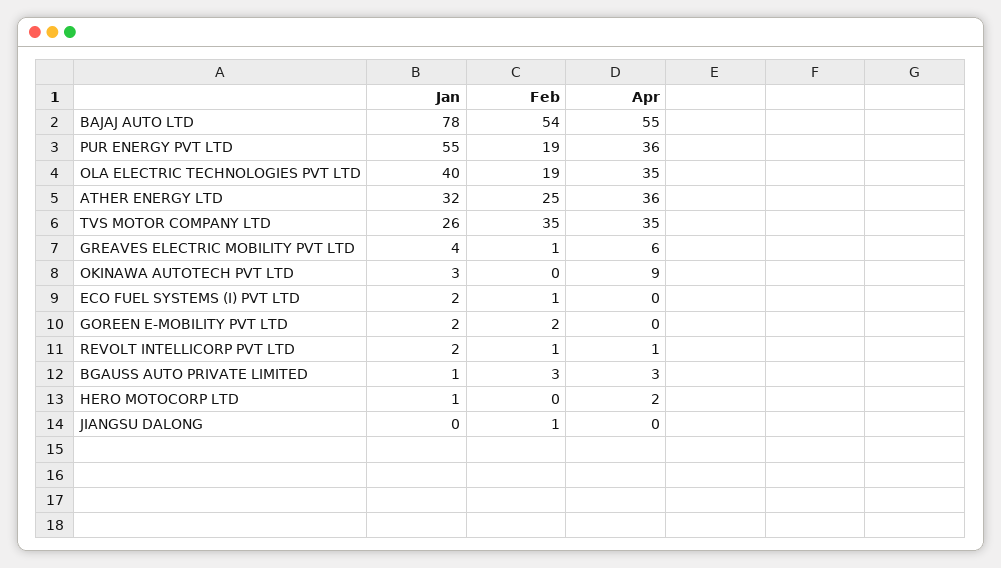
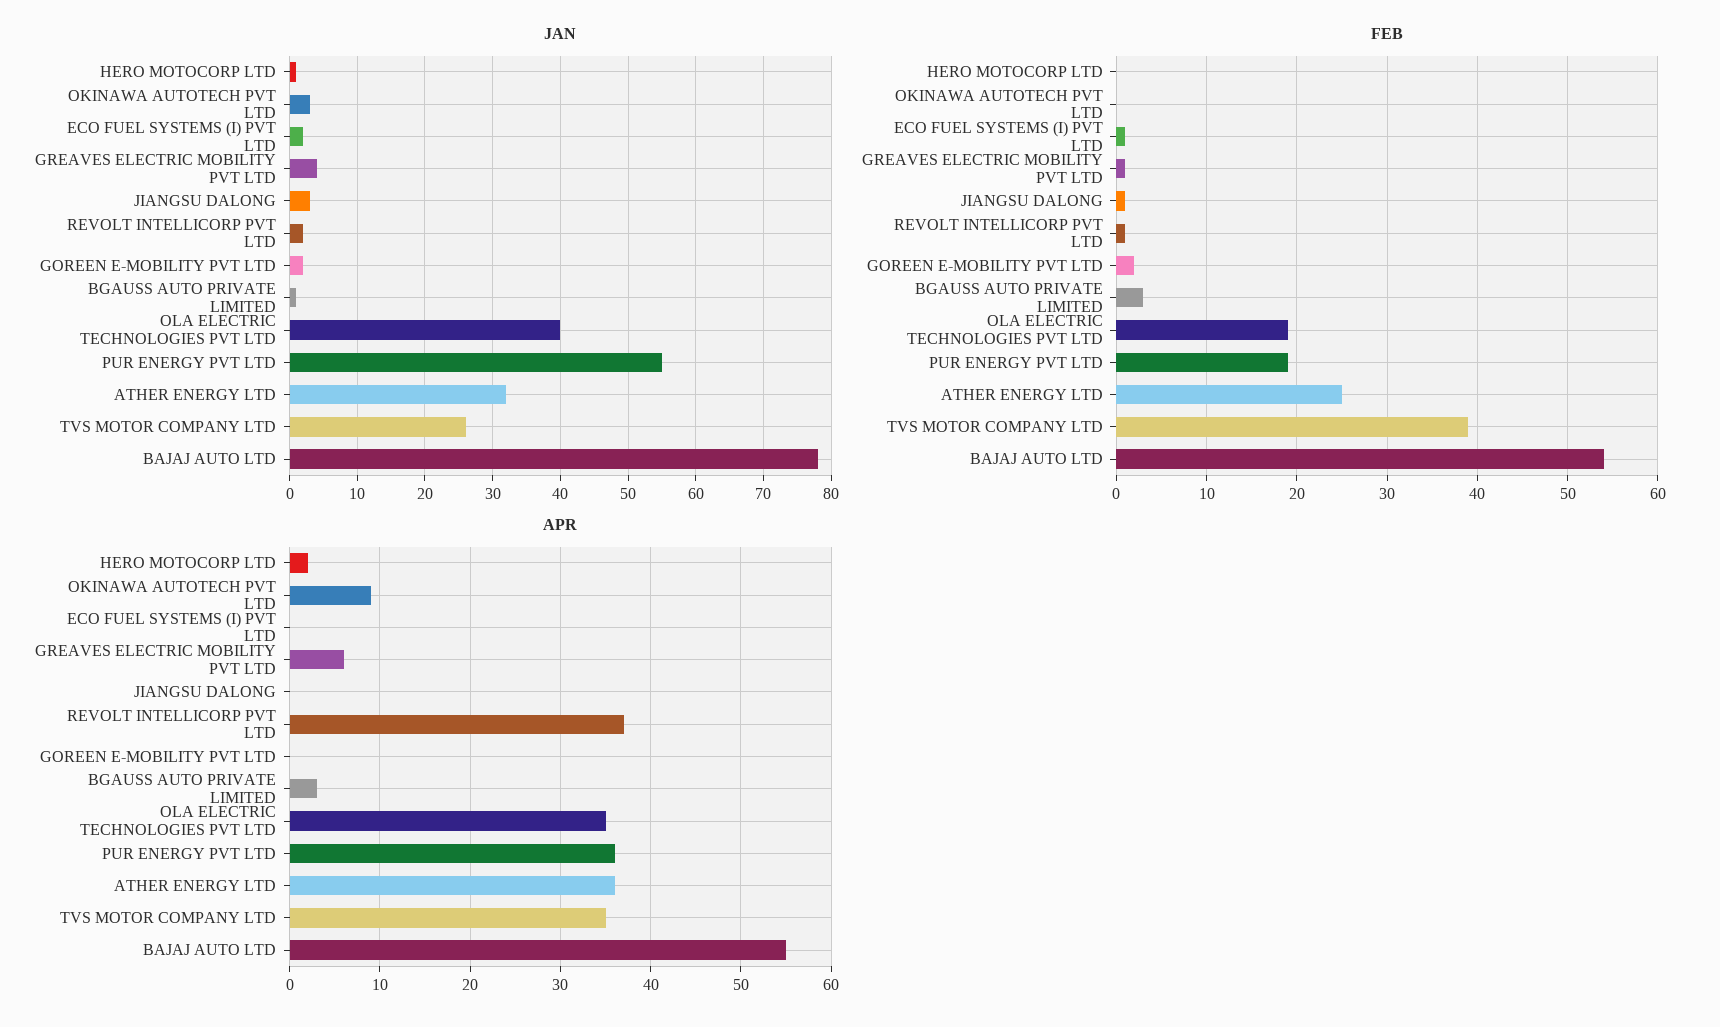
Feb, TVS MOTOR COMPANY LTD: 35 -> 39
Apr, REVOLT INTELLICORP PVT LTD: 1 -> 37
Jan, JIANGSU DALONG: 0 -> 3

